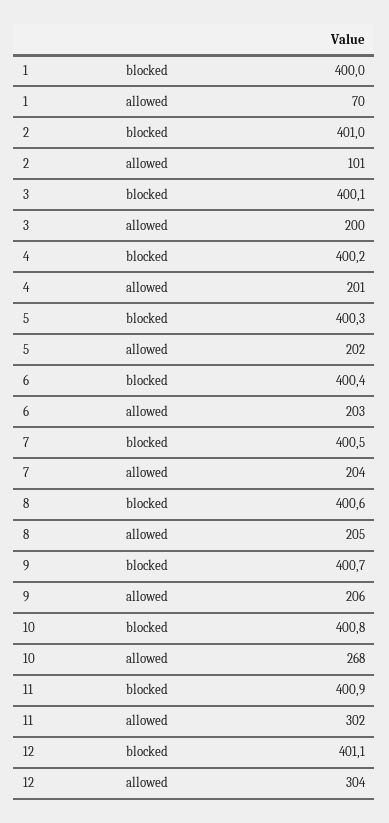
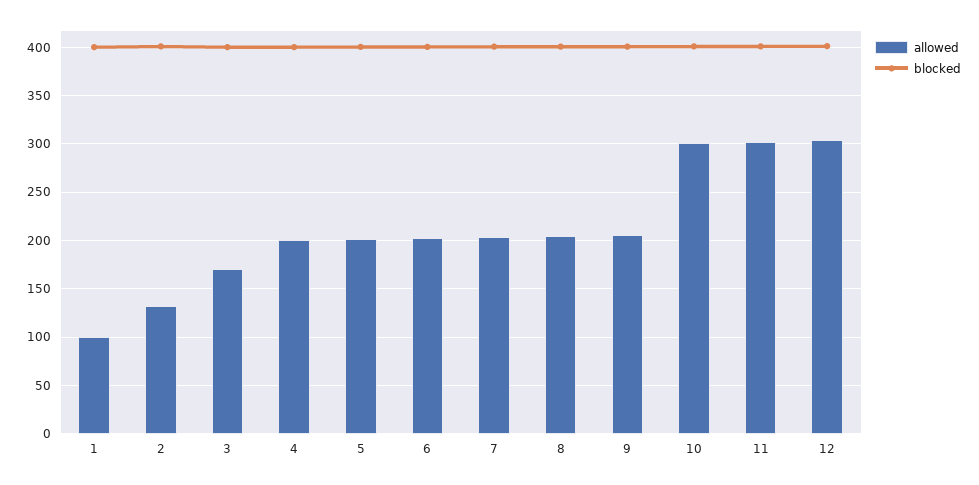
allowed, 1: 70 -> 100
allowed, 2: 101 -> 130
allowed, 3: 200 -> 170
allowed, 10: 268 -> 300

